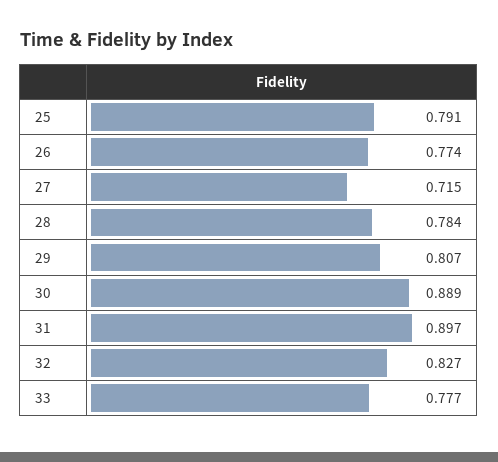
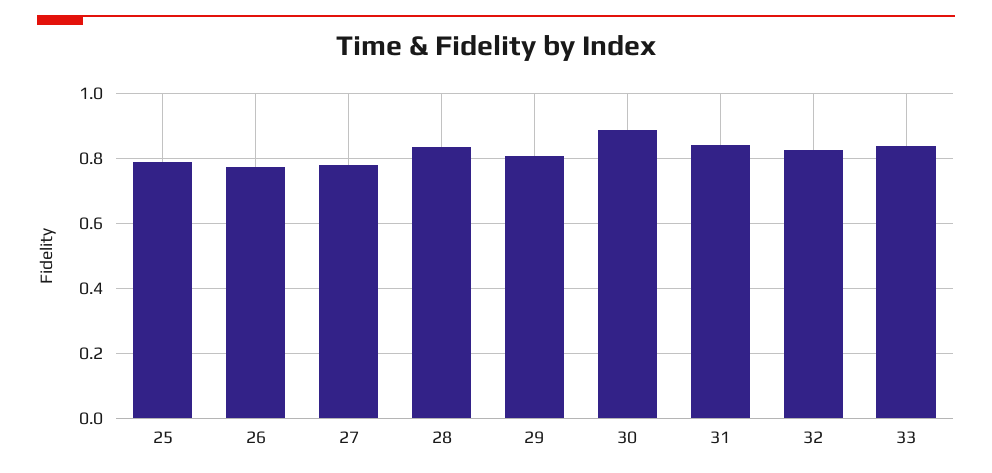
27: 0.715 -> 0.78
28: 0.784 -> 0.84
31: 0.897 -> 0.84
33: 0.777 -> 0.84

